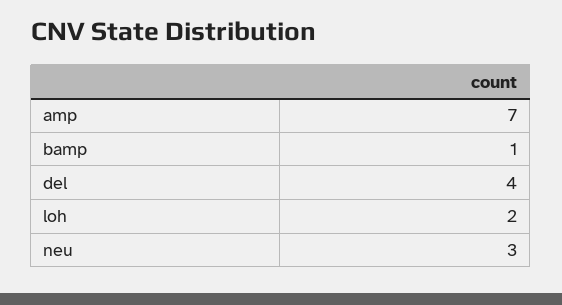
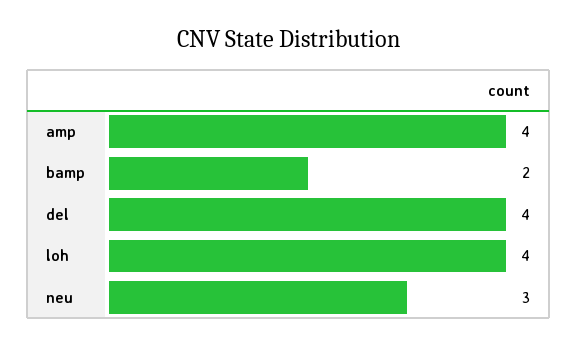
amp: 7 -> 4
bamp: 1 -> 2
loh: 2 -> 4

